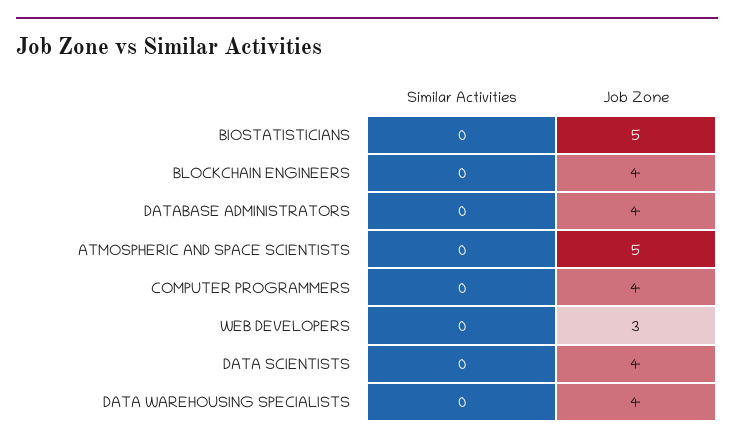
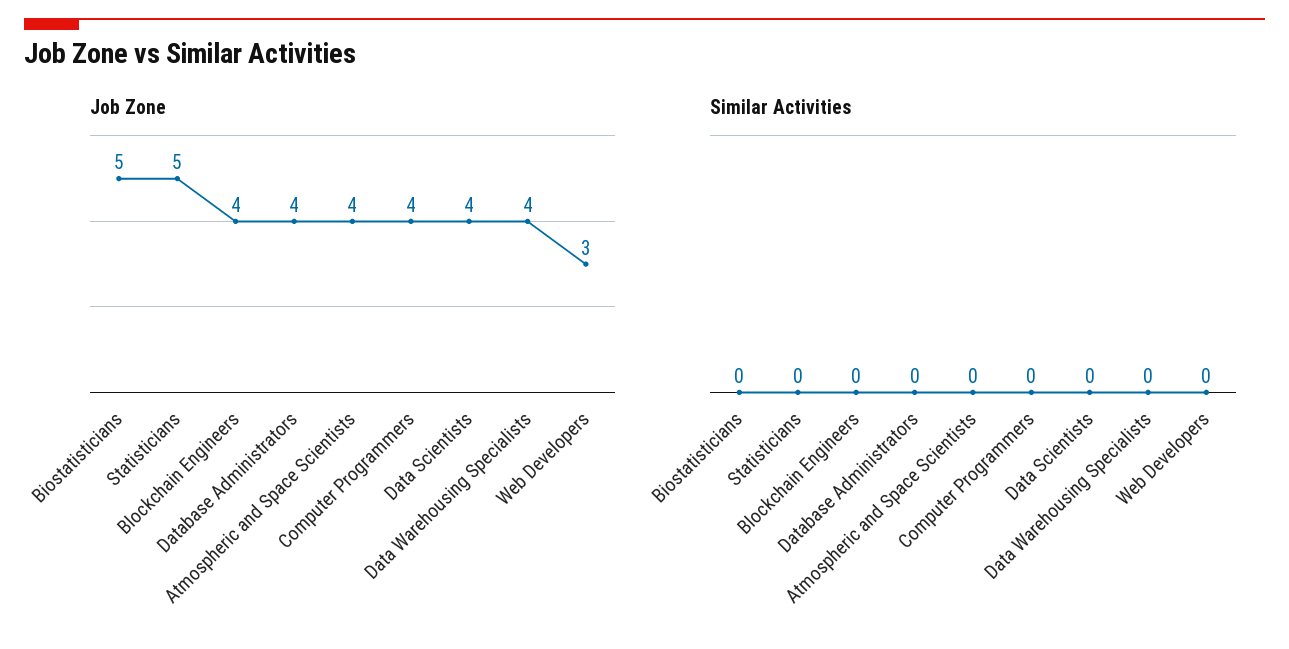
Job Zone, ATMOSPHERIC AND SPACE SCIENTISTS: 5 -> 4
Job Zone, Statisticians: none -> 5
Similar Activities, Statisticians: none -> 0

